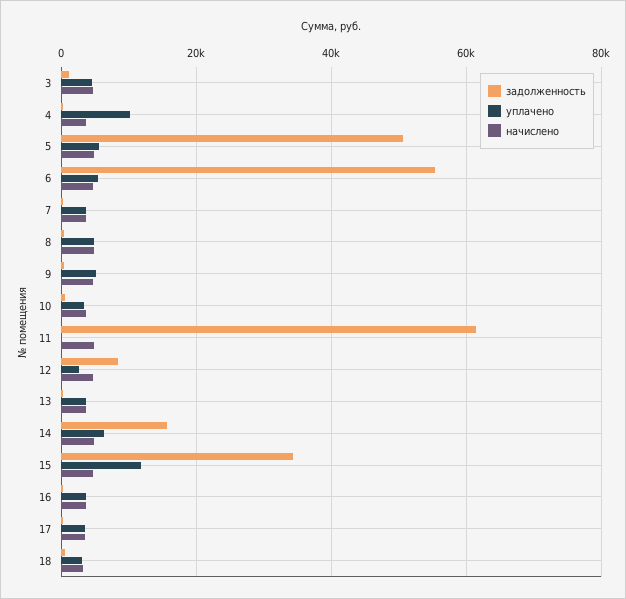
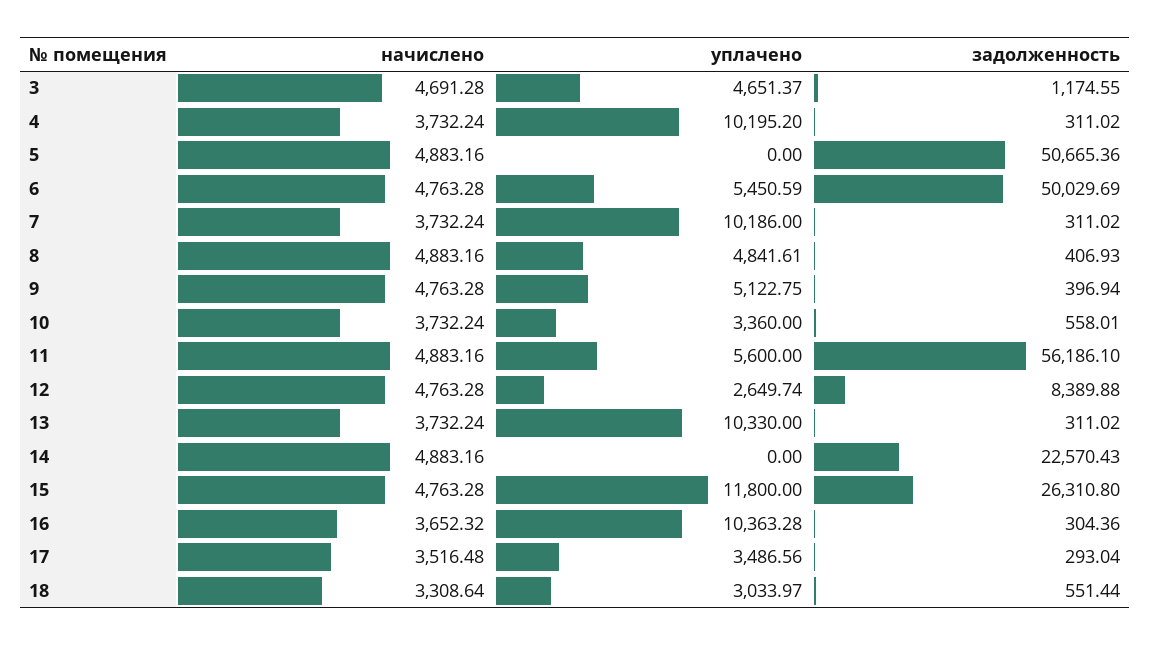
уплачено, 5: 6000 -> 0
задолженность, 6: 56000 -> 50029.69
уплачено, 7: 4000 -> 10186
задолженность, 11: 62000 -> 56186.1
уплачено, 11: 0 -> 5600
уплачено, 13: 4000 -> 10330
задолженность, 14: 16000 -> 22570.43
уплачено, 14: 6000 -> 0
задолженность, 15: 34000 -> 26310.8
уплачено, 16: 4000 -> 10363.28

